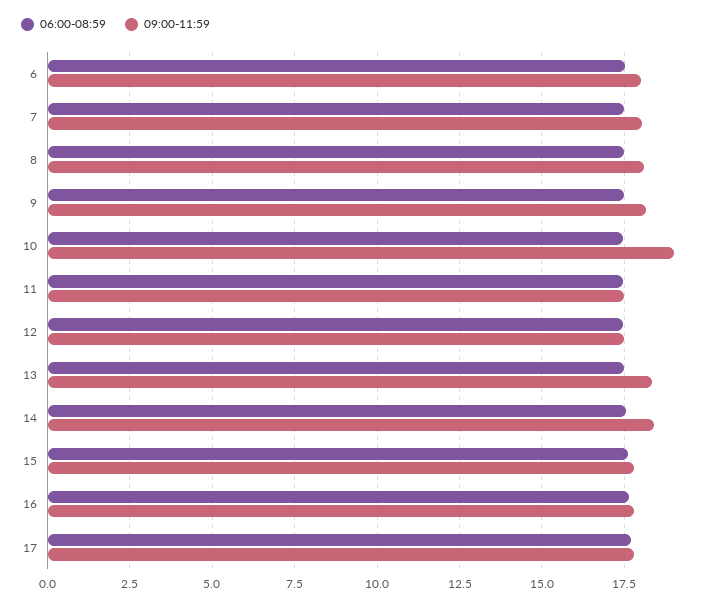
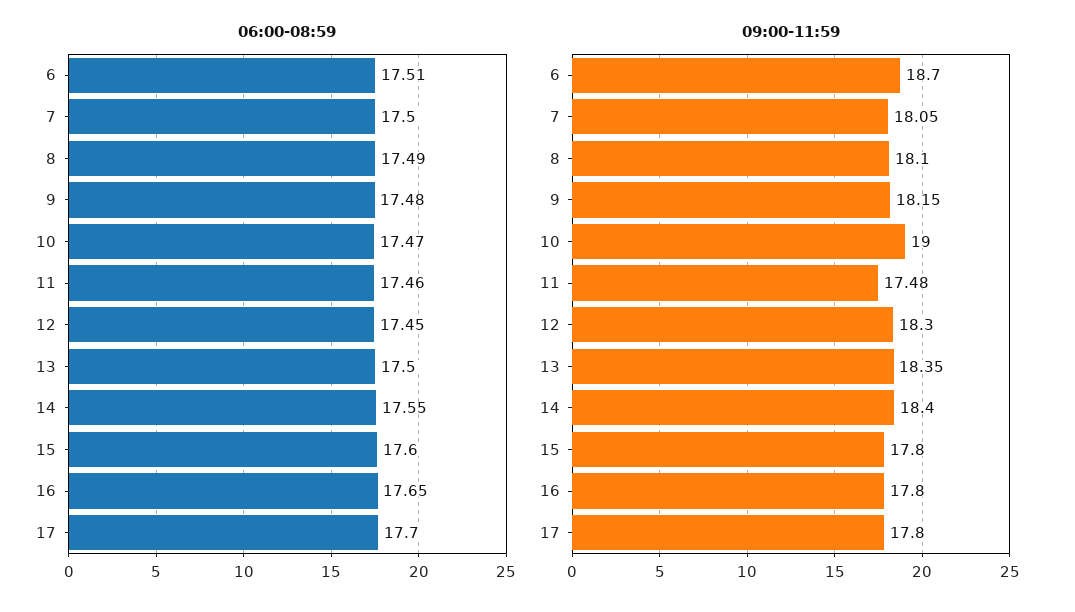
09:00-11:59, 6: 18 -> 18.7
09:00-11:59, 12: 17.5 -> 18.3

